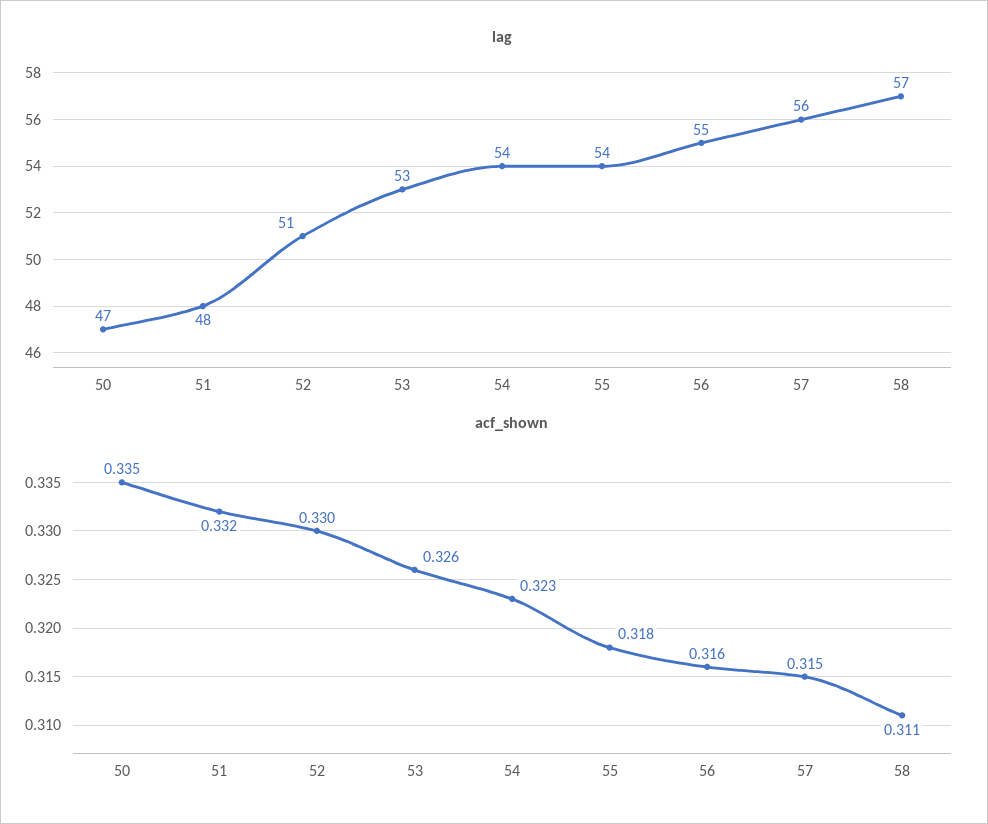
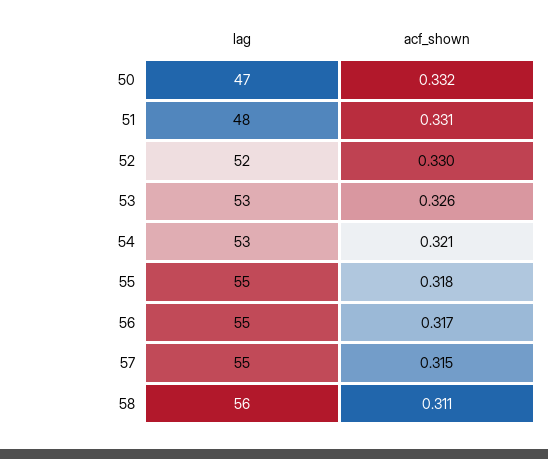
lag, 52: 51 -> 52
lag, 54: 54 -> 53
lag, 55: 54 -> 55
lag, 57: 56 -> 55
lag, 58: 57 -> 56
acf_shown, 50: 0.335 -> 0.332
acf_shown, 51: 0.332 -> 0.331
acf_shown, 54: 0.323 -> 0.321
acf_shown, 56: 0.316 -> 0.317

